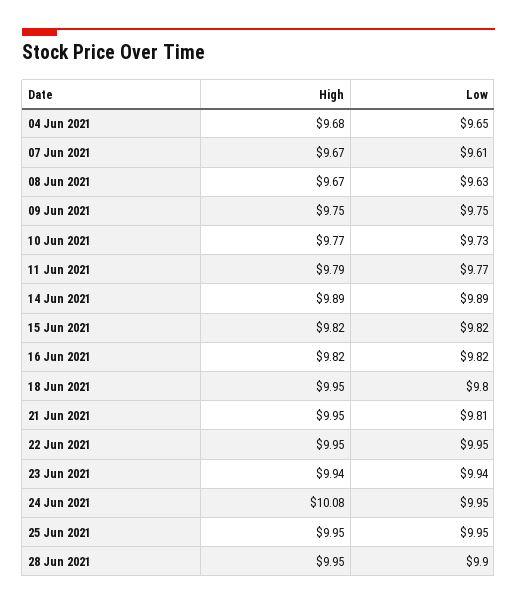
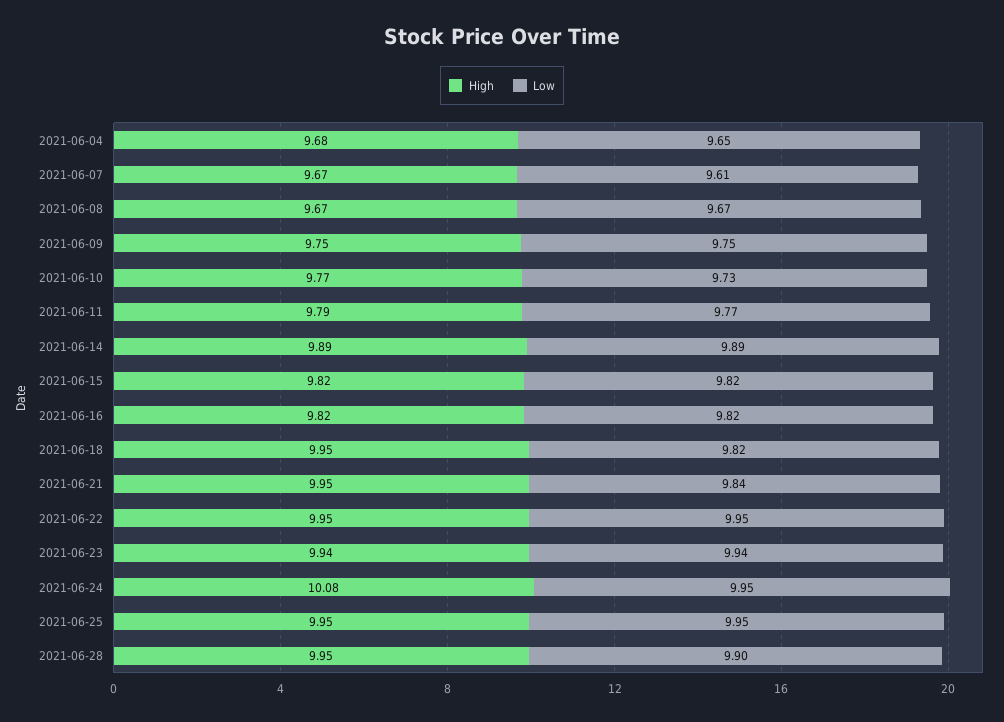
Low, 08 Jun 2021: 9.63 -> 9.67
Low, 18 Jun 2021: 9.8 -> 9.82
Low, 21 Jun 2021: 9.81 -> 9.84

